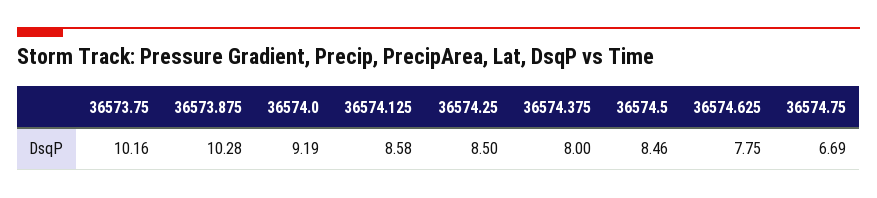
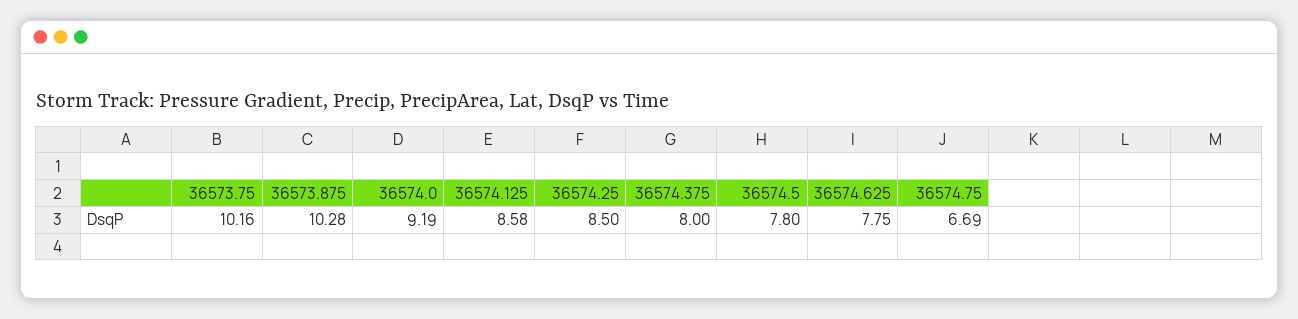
36574.5: 8.46 -> 7.8

